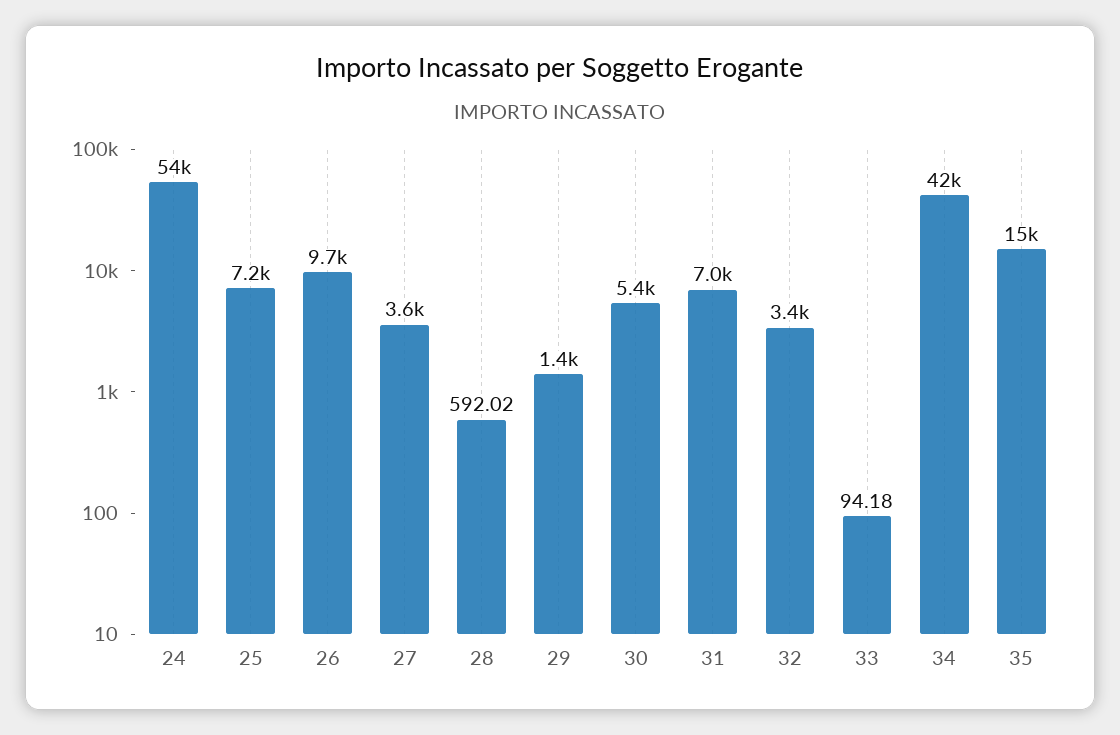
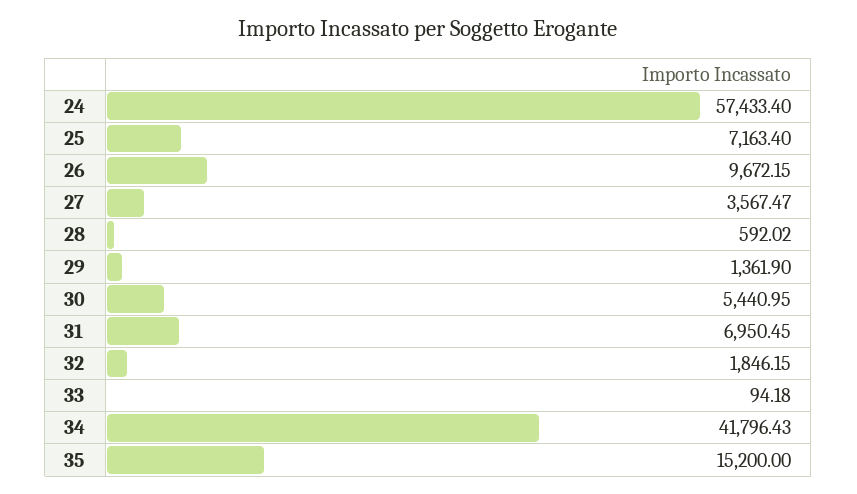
24: 54000 -> 57433.4
32: 3400 -> 1846.15

